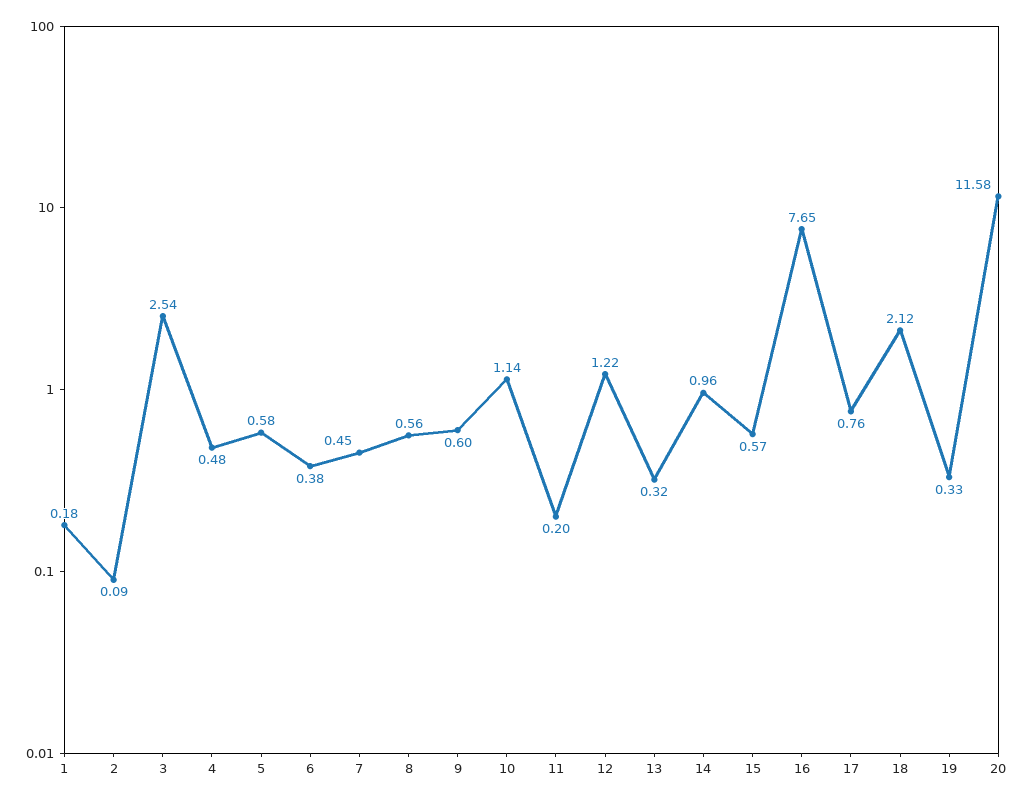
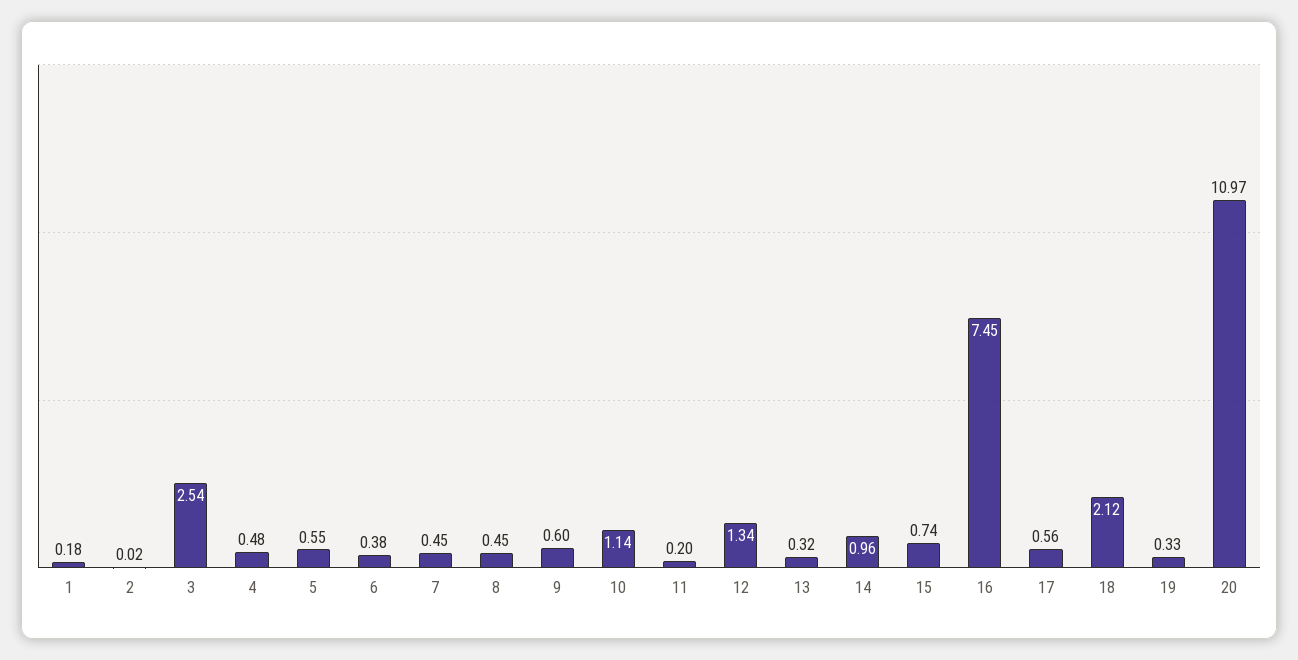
2: 0.09 -> 0.02
5: 0.58 -> 0.55
8: 0.56 -> 0.45
12: 1.22 -> 1.34
15: 0.57 -> 0.74
16: 7.65 -> 7.45
17: 0.76 -> 0.56
20: 11.58 -> 10.97

